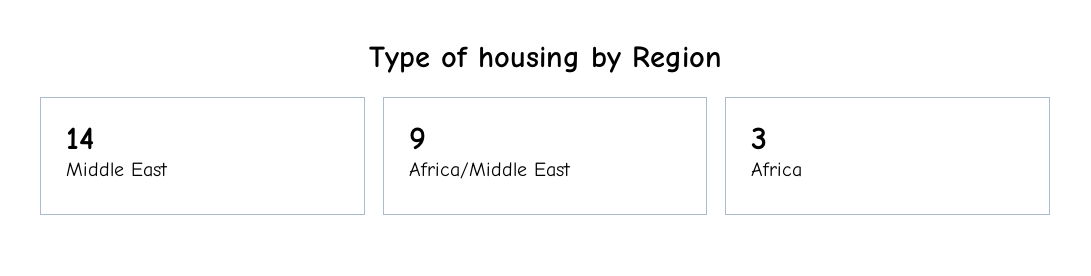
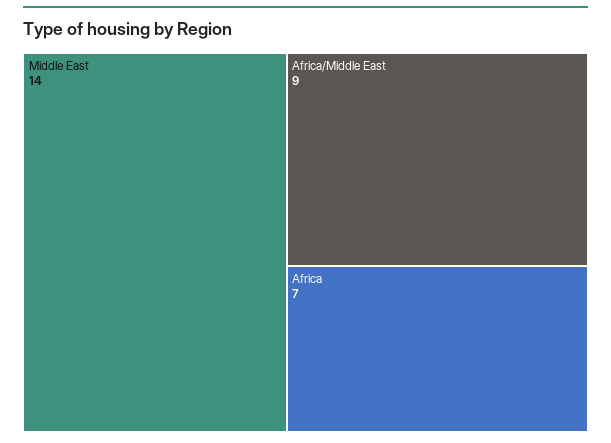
Africa: 3 -> 7

